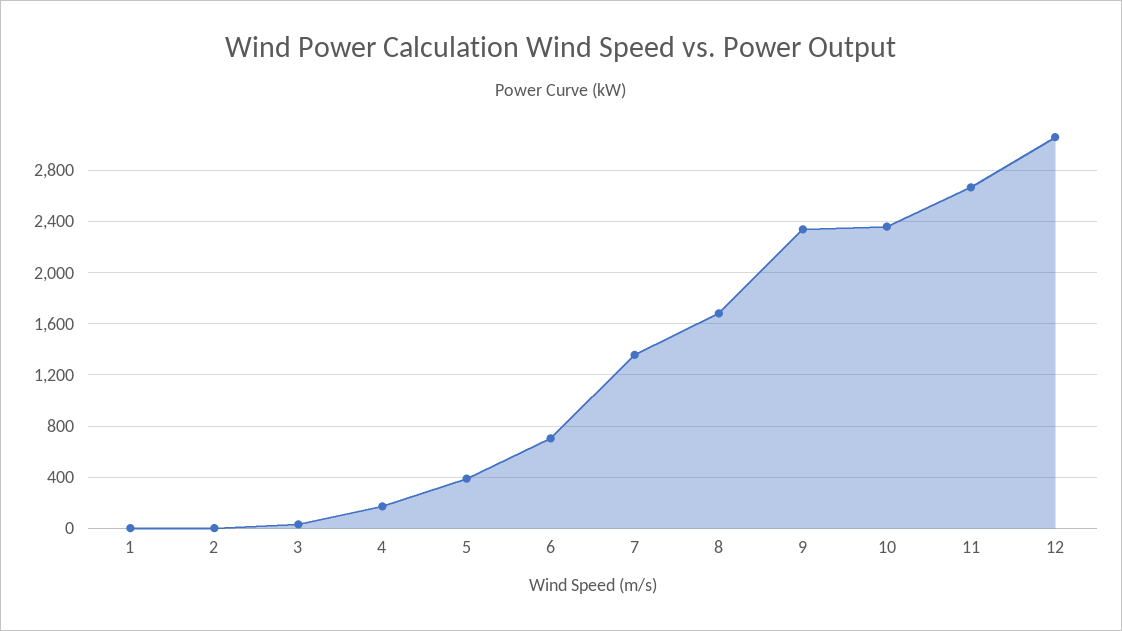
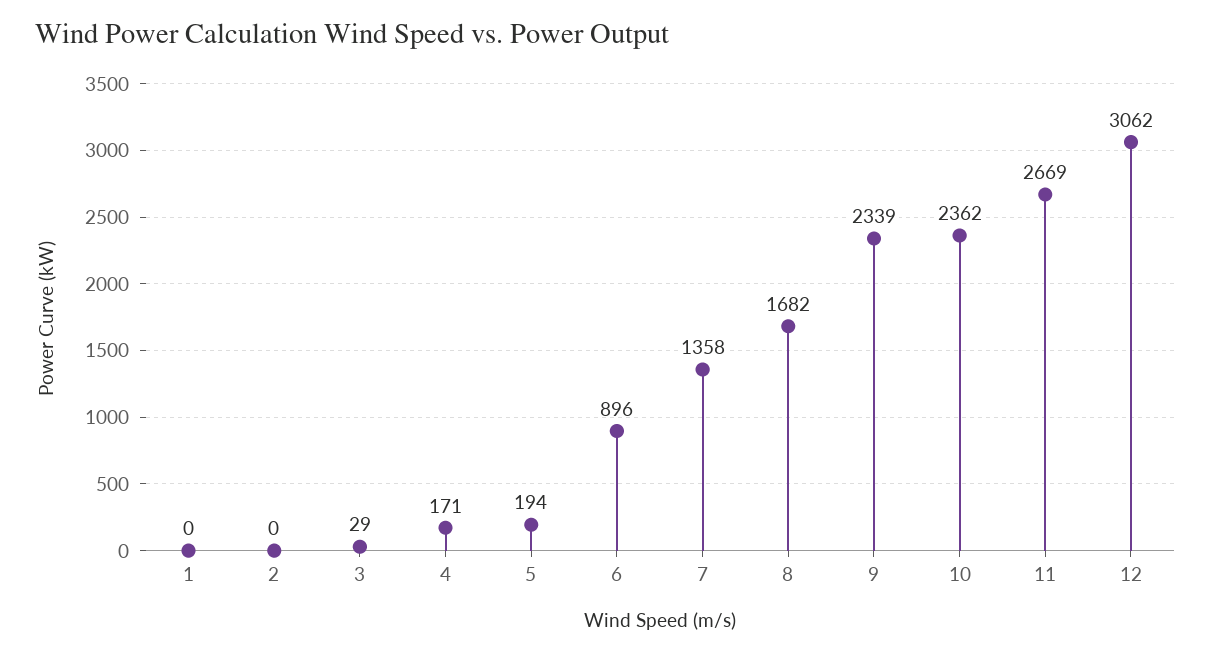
5: 400 -> 194
6: 700 -> 896

